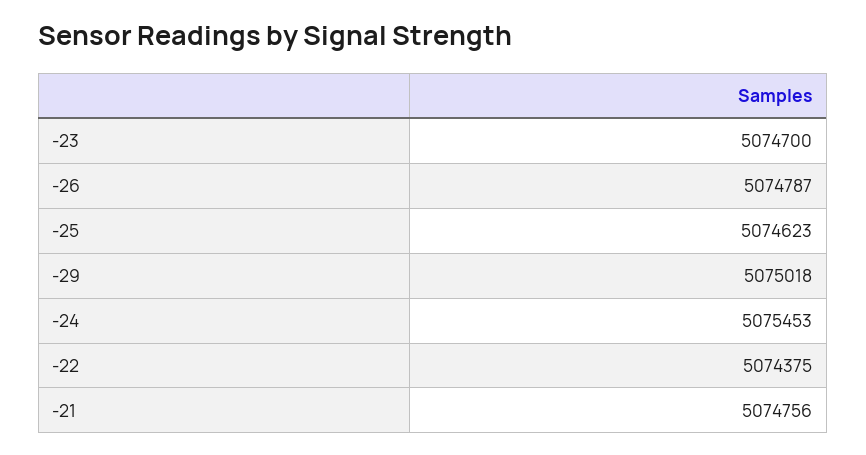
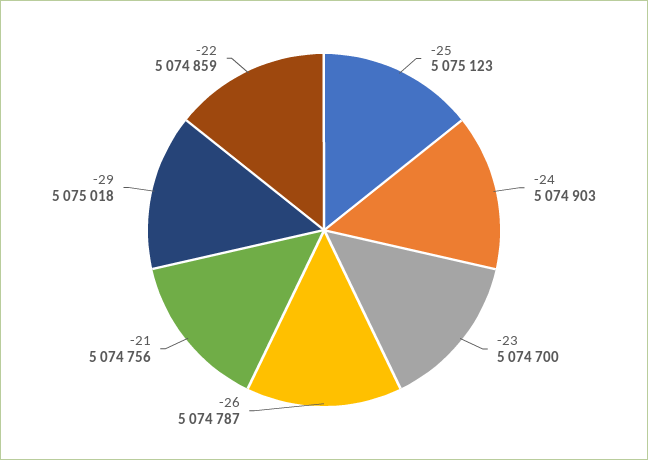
-25: 5074623 -> 5075123
-24: 5075453 -> 5074903
-22: 5074375 -> 5074859

